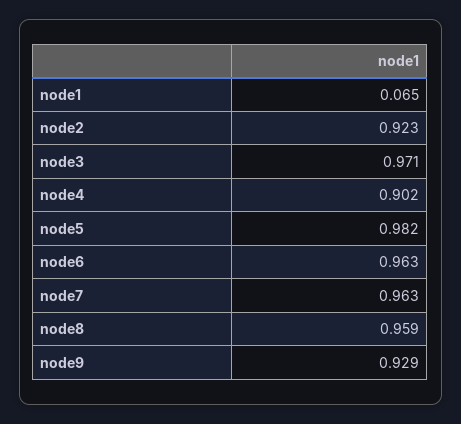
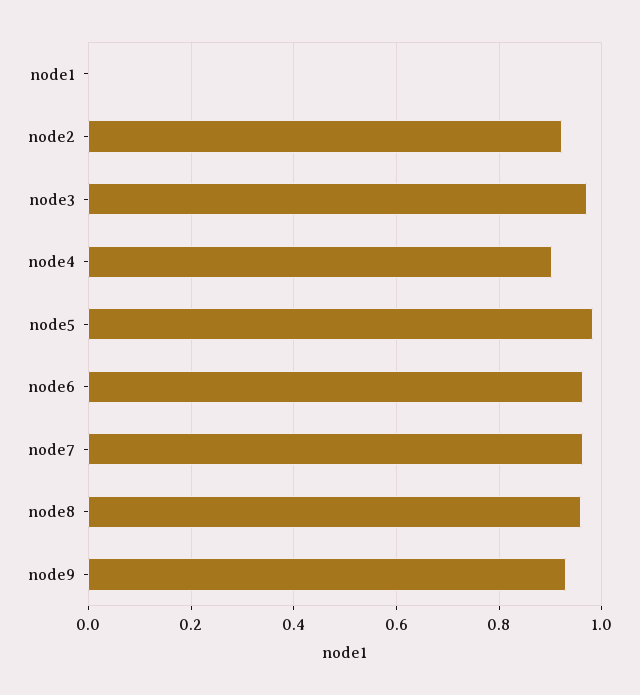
node1: 0.065 -> 0

